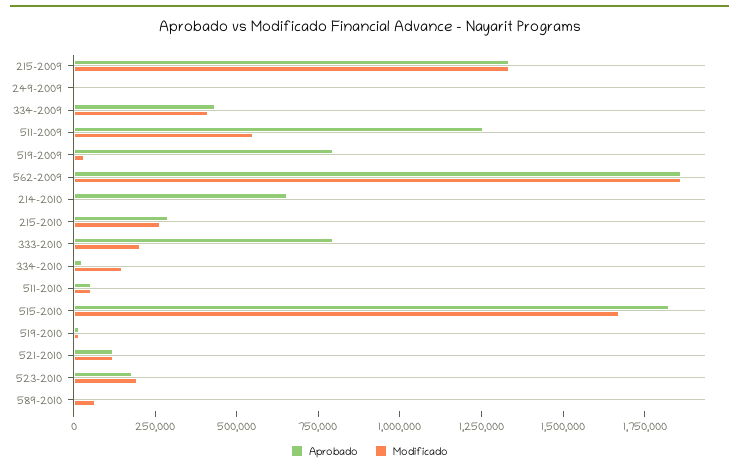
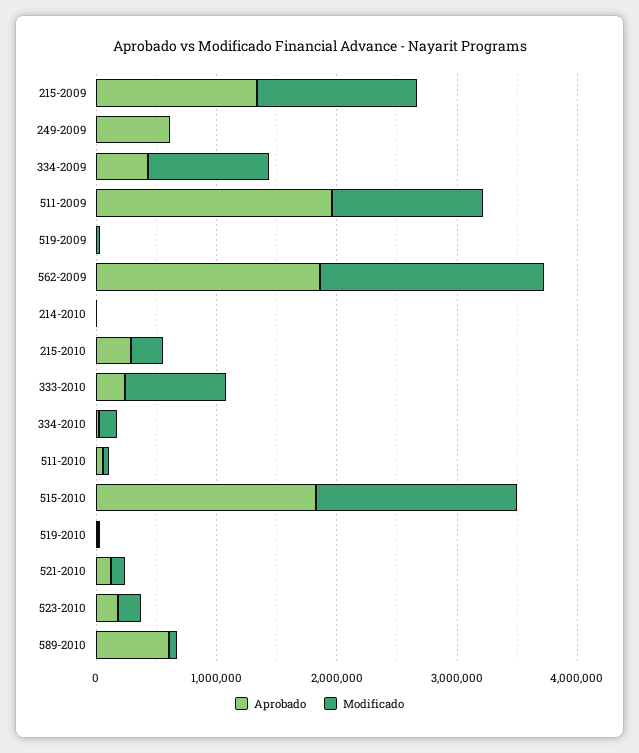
Aprobado, 249-2009: 0 -> 600000
Modificado, 334-2009: 400000 -> 1000000
Aprobado, 511-2009: 1250000 -> 2000000
Modificado, 511-2009: 550000 -> 1200000
Aprobado, 519-2009: 800000 -> 0
Aprobado, 214-2010: 650000 -> 0
Aprobado, 333-2010: 800000 -> 200000
Modificado, 333-2010: 200000 -> 800000
Aprobado, 589-2010: 0 -> 600000

